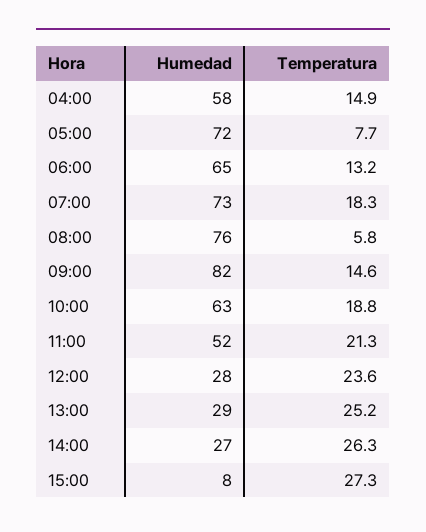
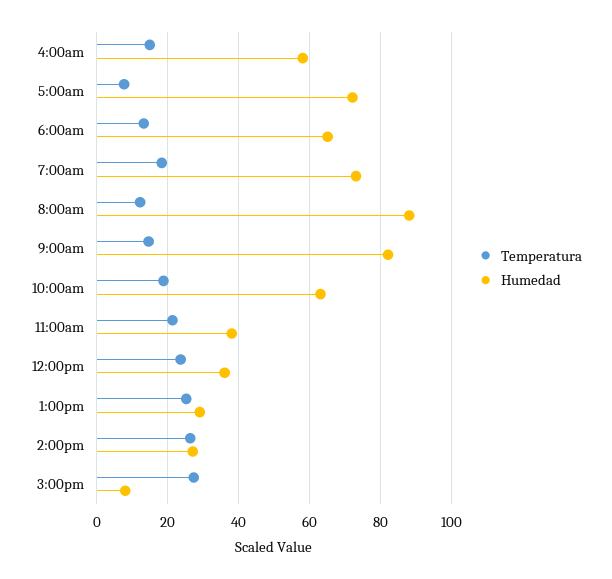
Humedad, 08:00: 76 -> 88
Temperatura, 08:00: 5.8 -> 12
Humedad, 11:00: 52 -> 38
Humedad, 12:00: 28 -> 36

